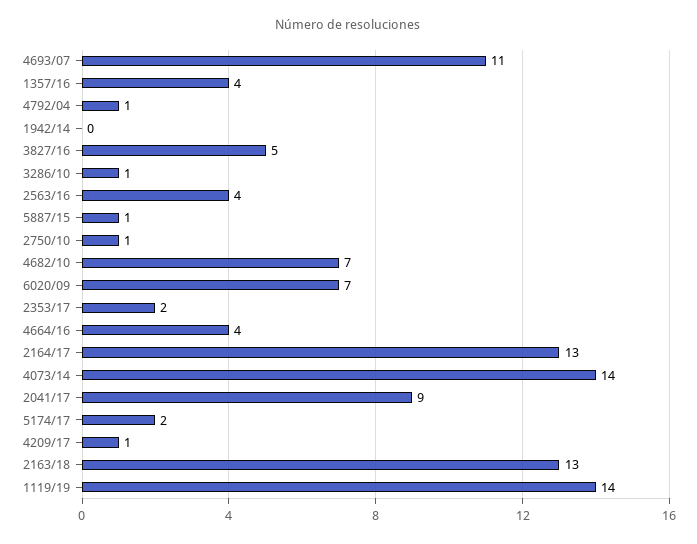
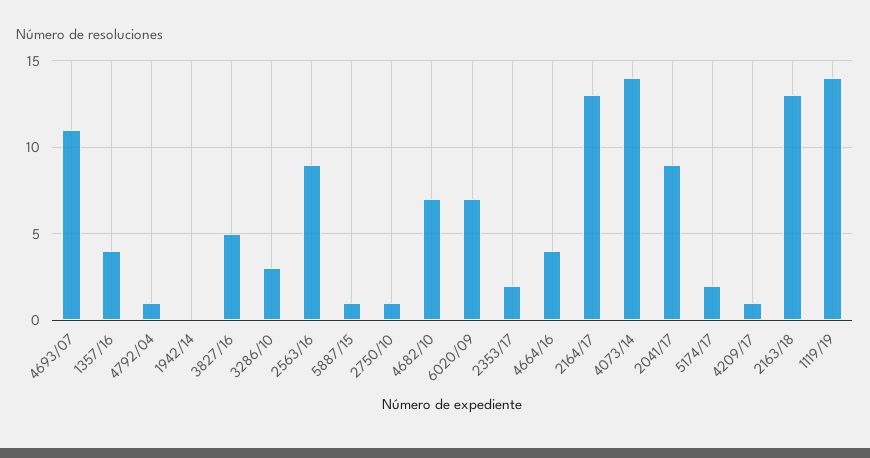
3286/10: 1 -> 3
2563/16: 4 -> 9

